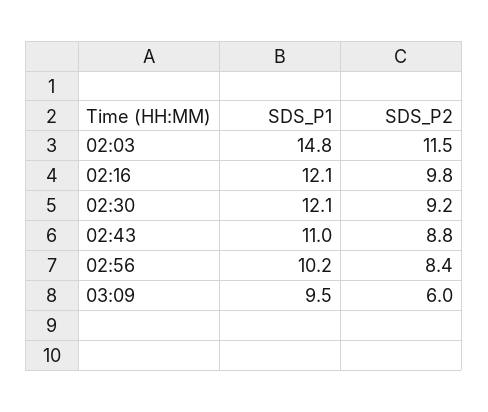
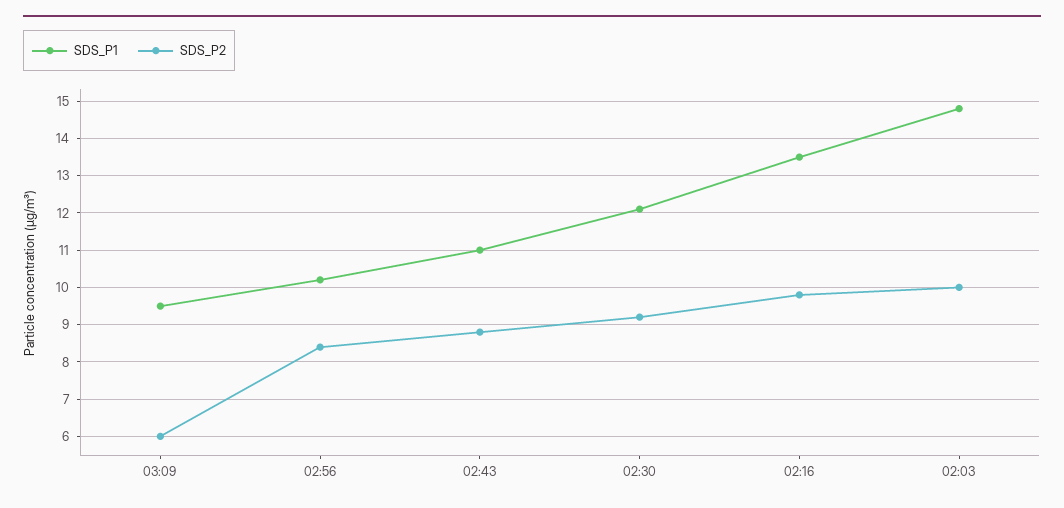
SDS_P2, 02:03: 11.5 -> 10
SDS_P1, 02:16: 12.1 -> 13.5

